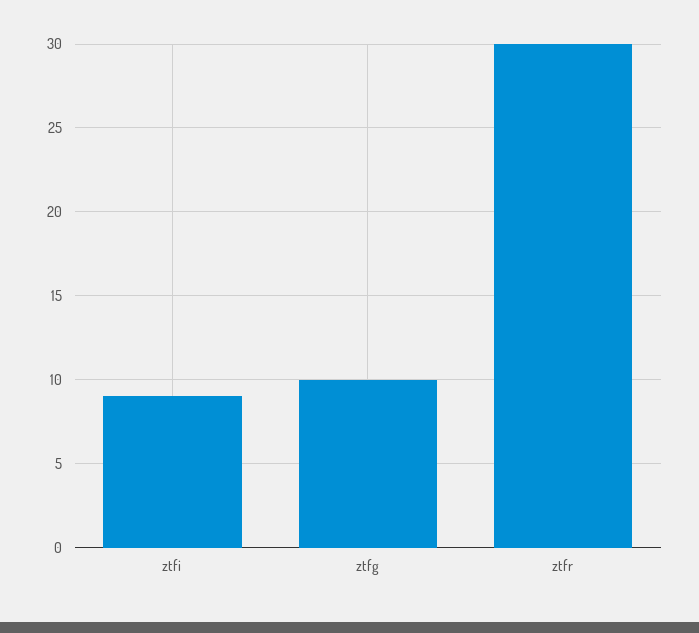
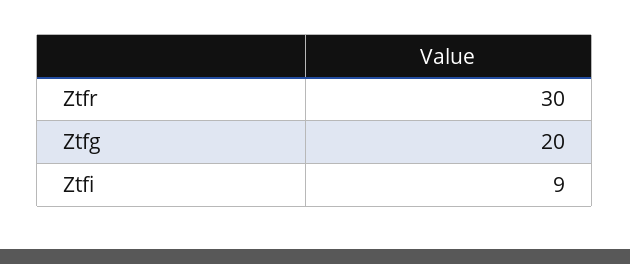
ztfg: 10 -> 20

